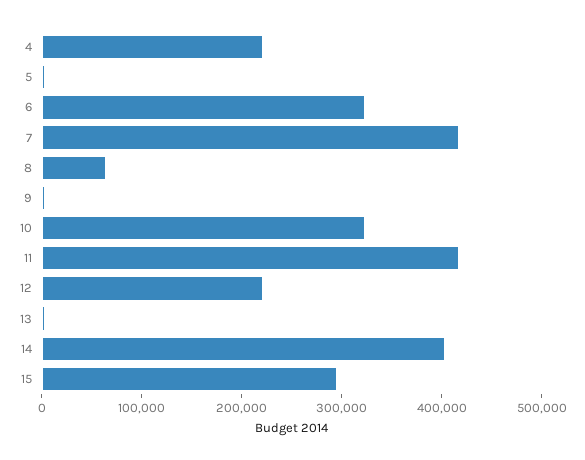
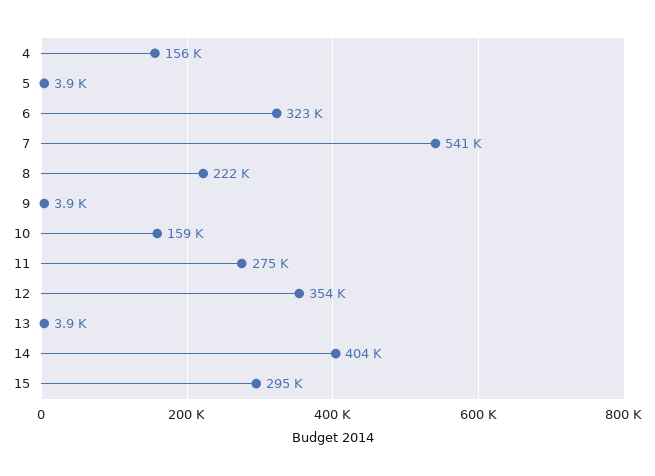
4: 220000 -> 156000
7: 420000 -> 541000
8: 60000 -> 222000
10: 320000 -> 159000
11: 420000 -> 275000
12: 220000 -> 354000

